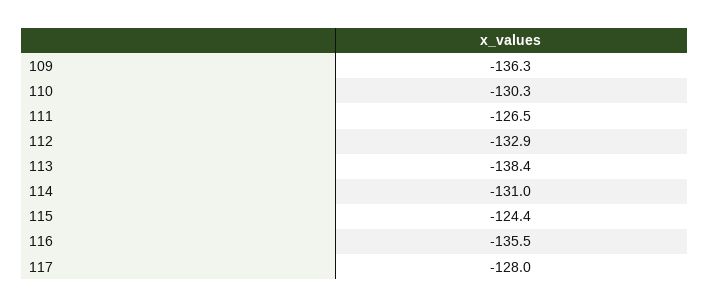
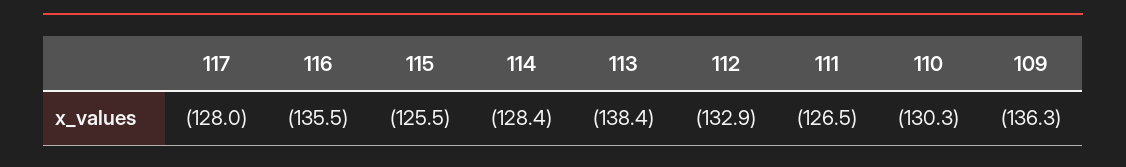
114: -131 -> -128.4
115: -124.4 -> -125.5

